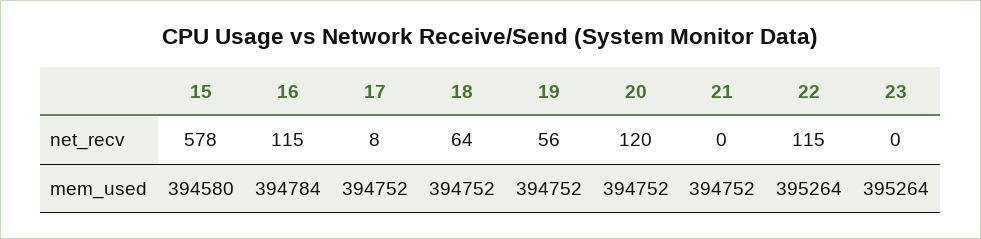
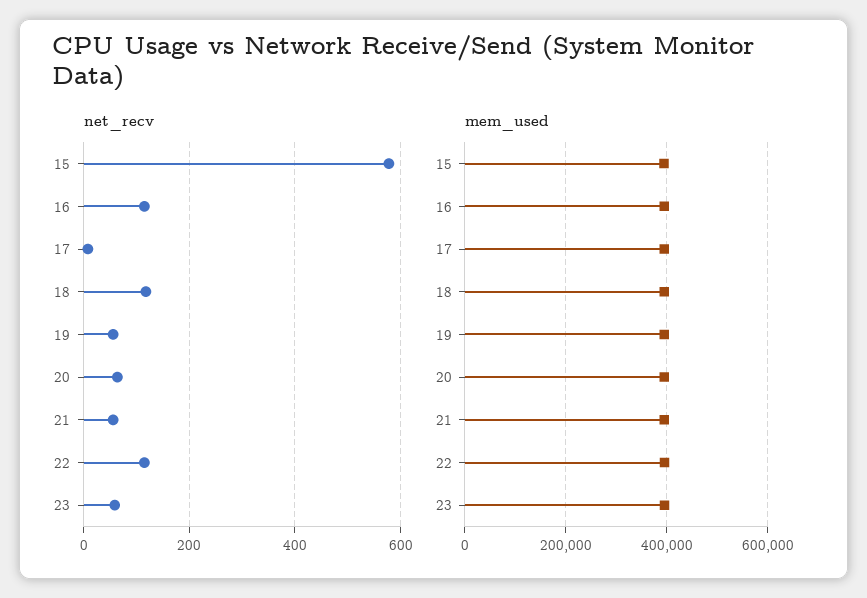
net_recv, 18: 64 -> 120
net_recv, 20: 120 -> 60
net_recv, 21: 0 -> 60
net_recv, 23: 0 -> 60

